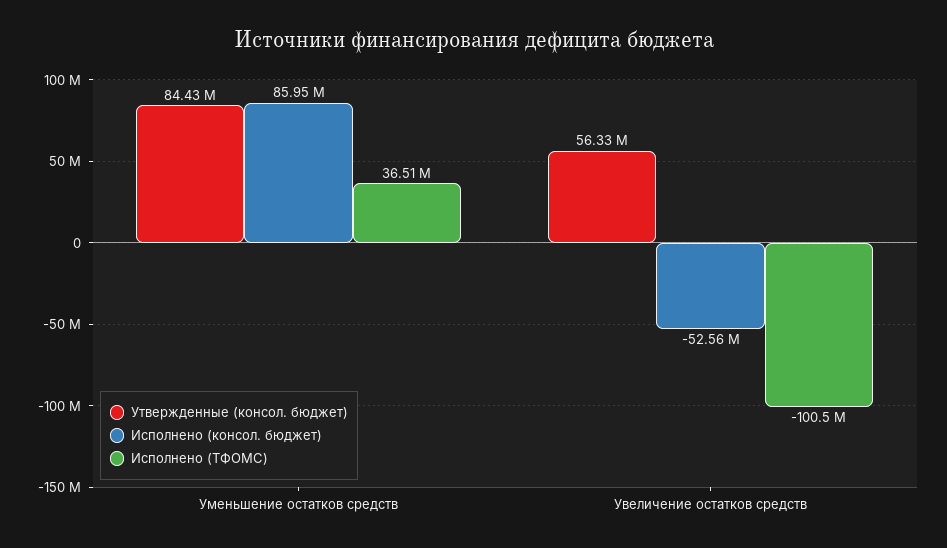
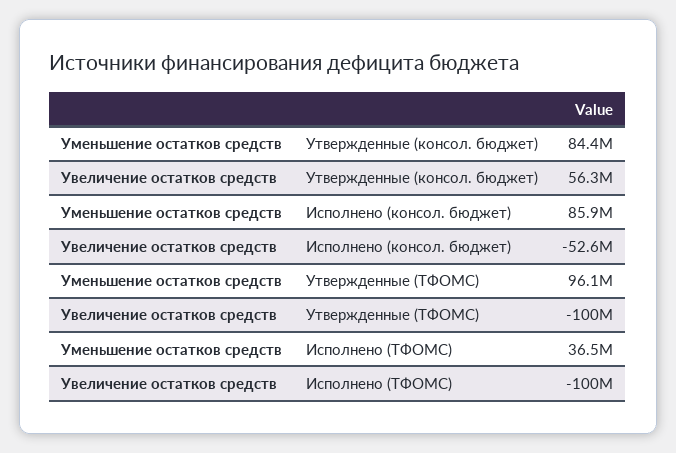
Утвержденные (ТФОМС), Уменьшение остатков средств: none -> 96100000
Утвержденные (ТФОМС), Увеличение остатков средств: none -> -100000000

